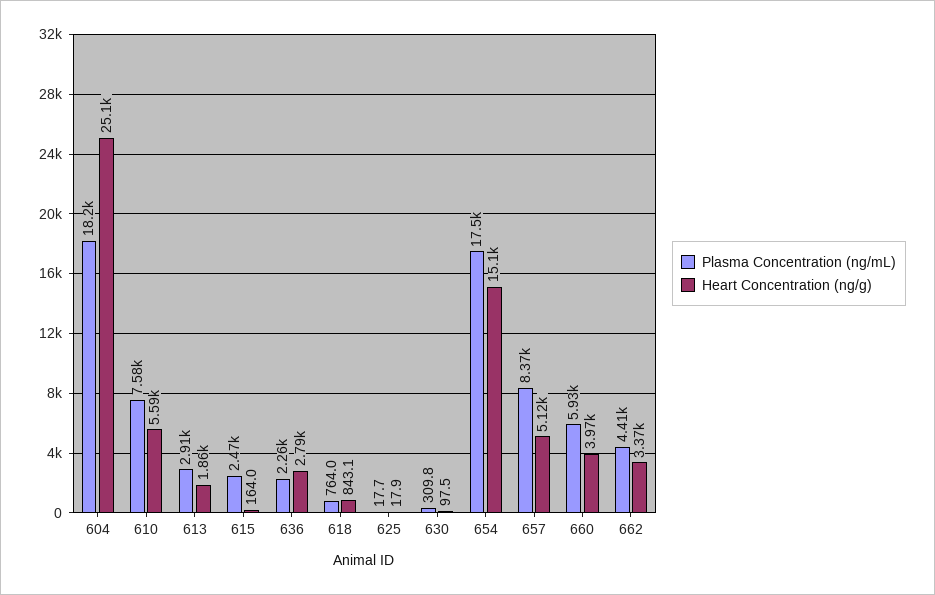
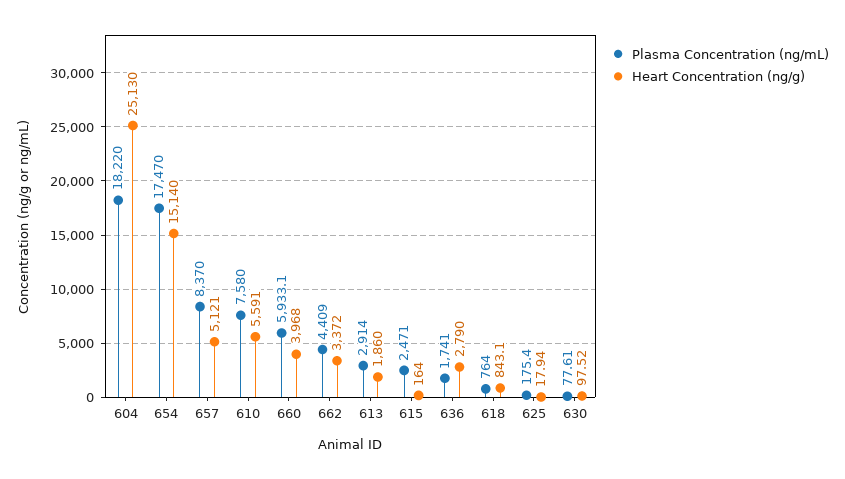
Plasma Concentration (ng/mL), 636: 2260 -> 1741
Plasma Concentration (ng/mL), 625: 17.7 -> 175.4
Plasma Concentration (ng/mL), 630: 309.8 -> 77.61

